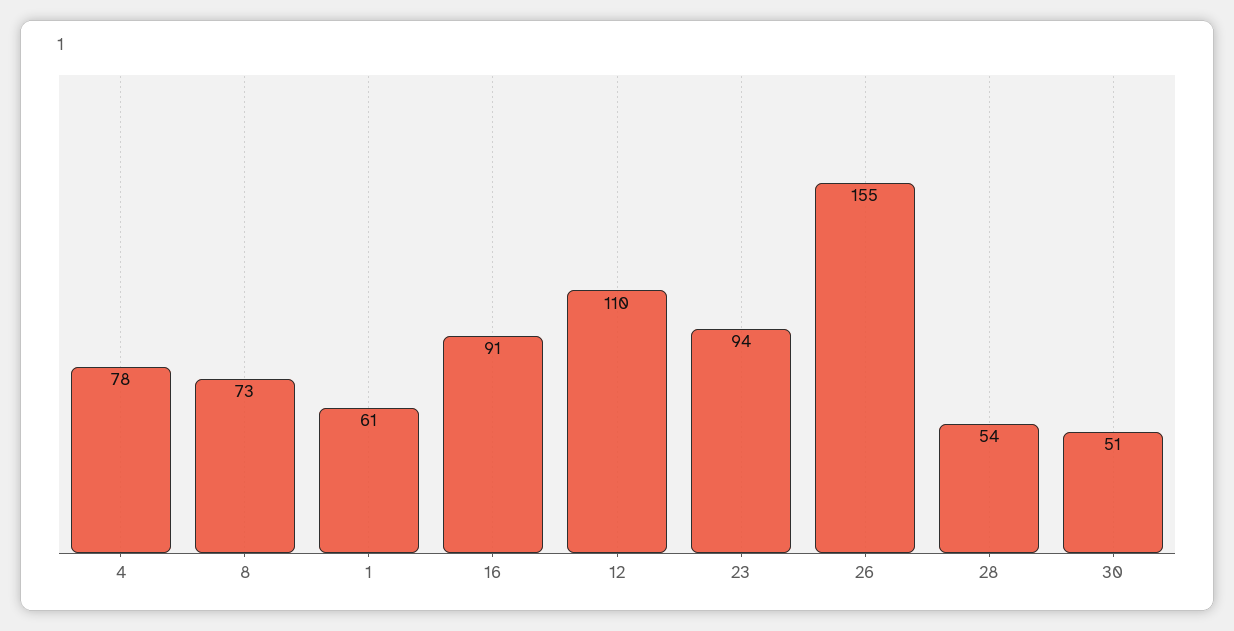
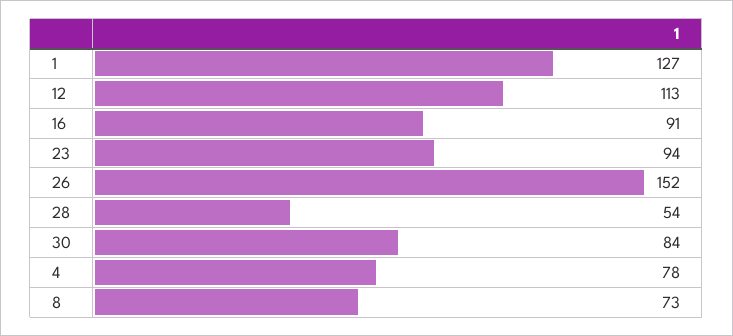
1: 61 -> 127
12: 110 -> 113
26: 155 -> 152
30: 51 -> 84

